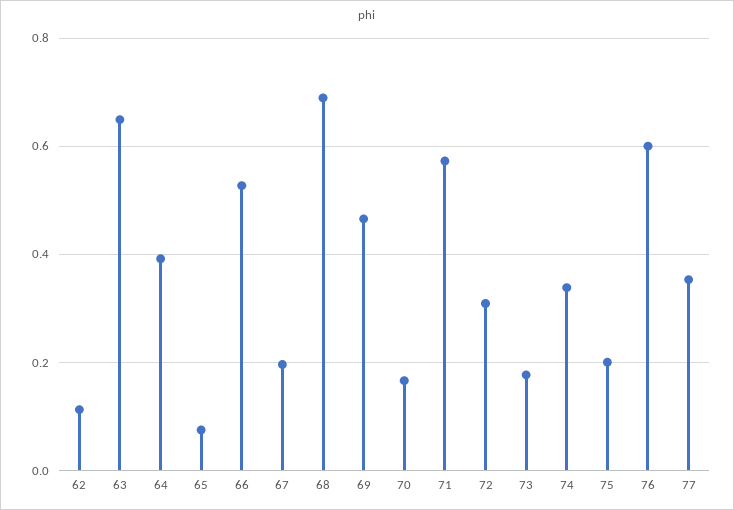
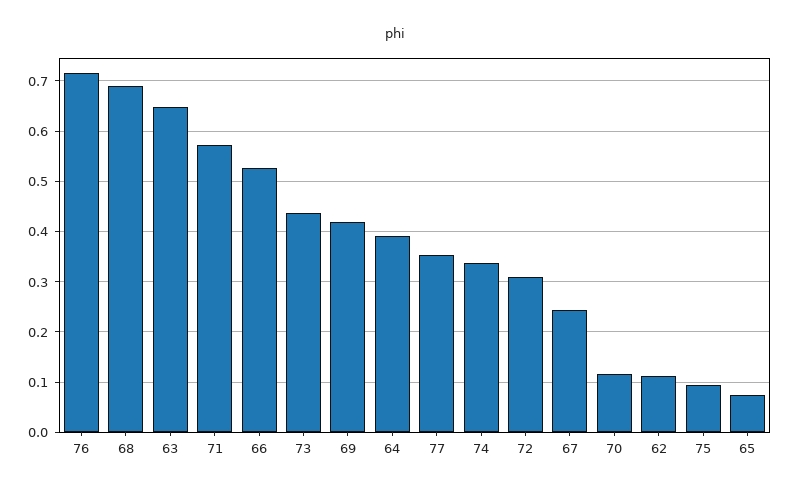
67: 0.2 -> 0.24
69: 0.46 -> 0.42
70: 0.16 -> 0.12
73: 0.18 -> 0.44
75: 0.2 -> 0.1
76: 0.6 -> 0.72

